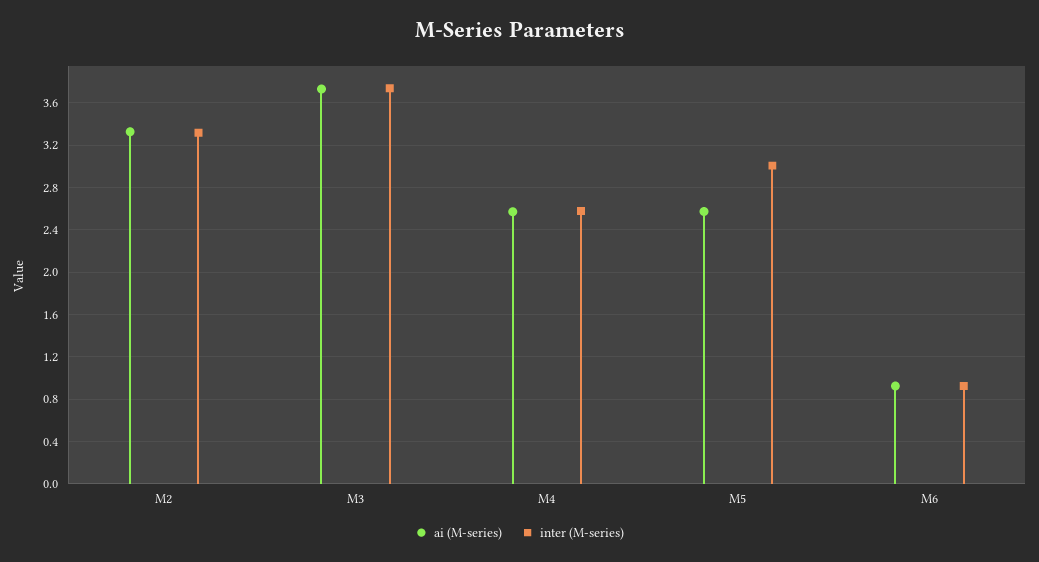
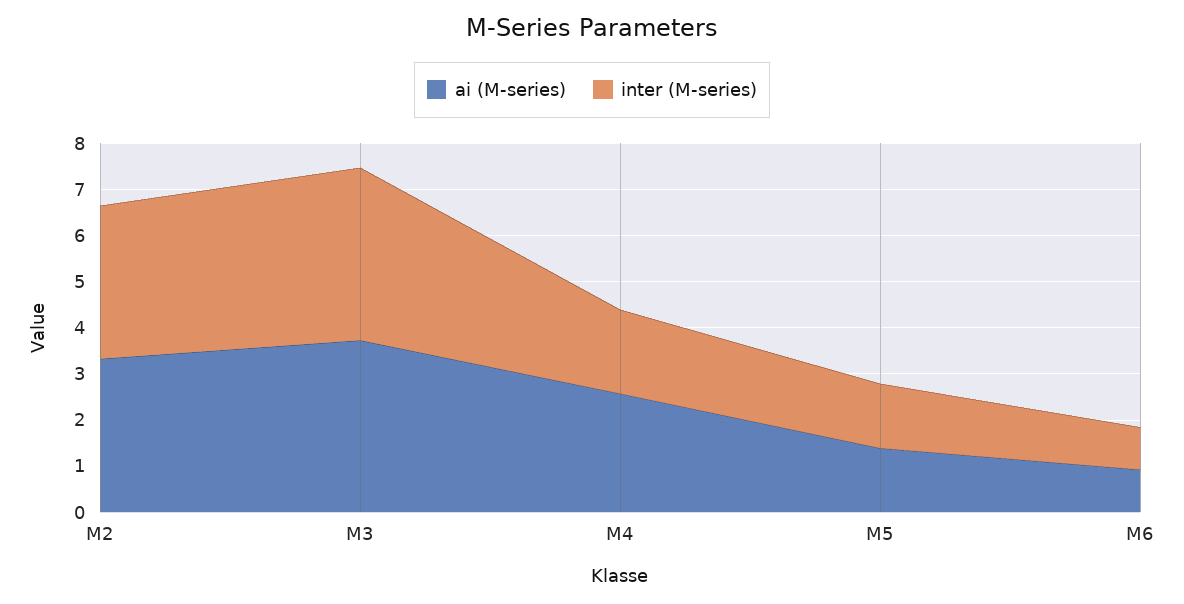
inter (M-series), M4: 2.6 -> 1.8
ai (M-series), M5: 2.6 -> 1.4
inter (M-series), M5: 3 -> 1.4

